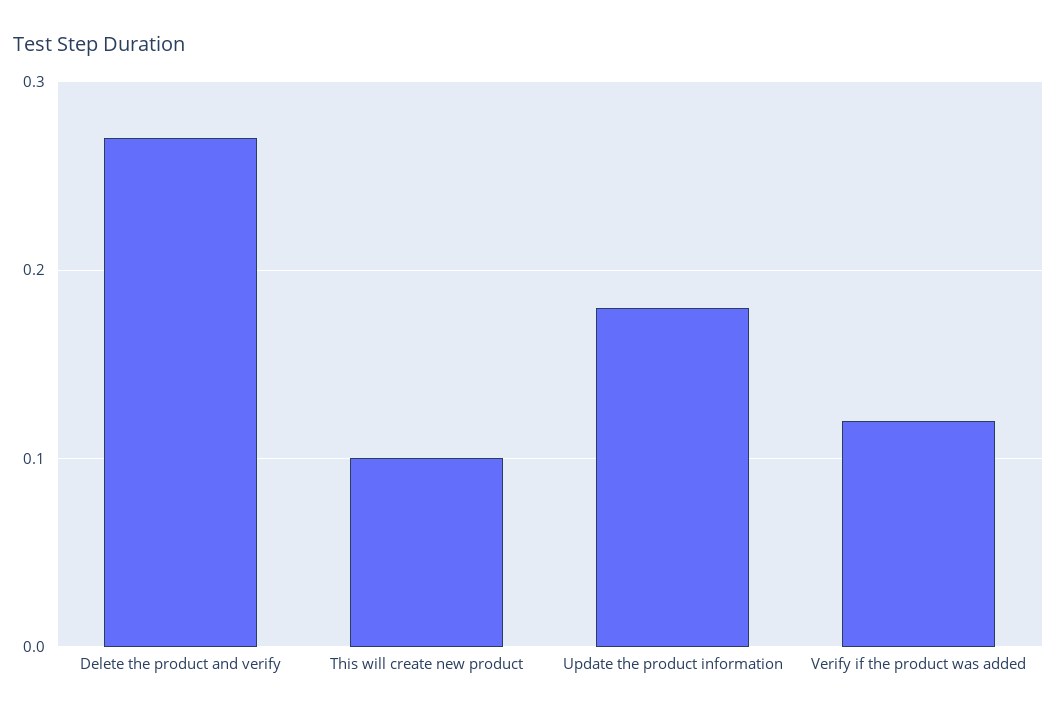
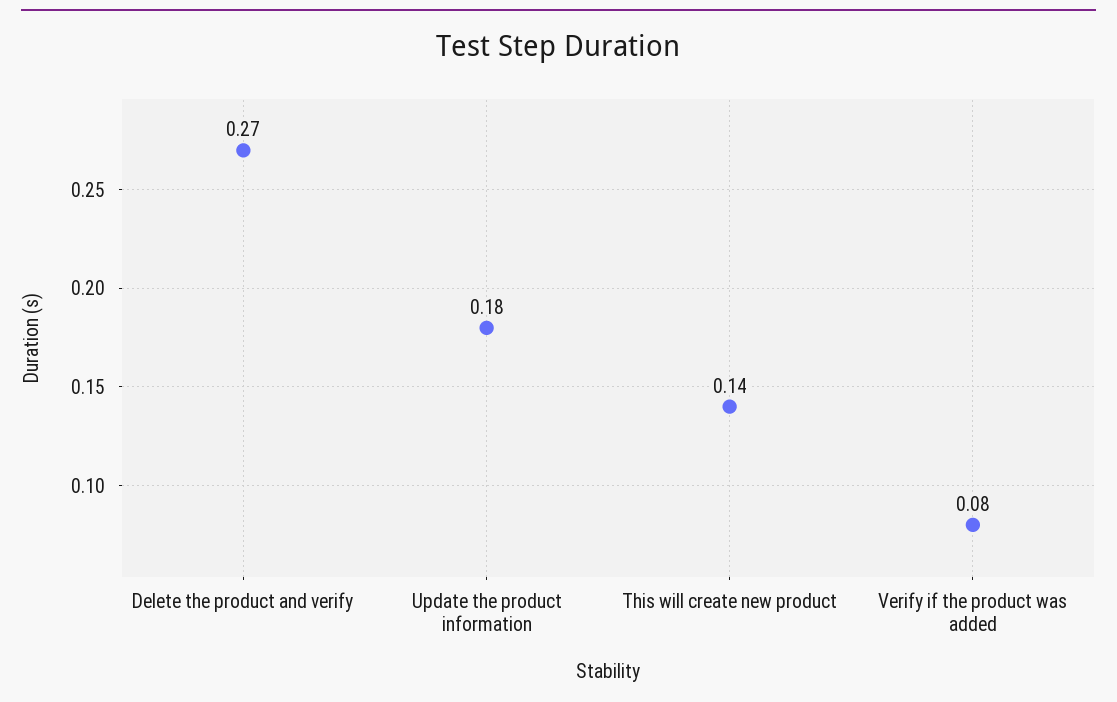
This will create new product: 0.1 -> 0.14
Verify if the product was added: 0.12 -> 0.08

